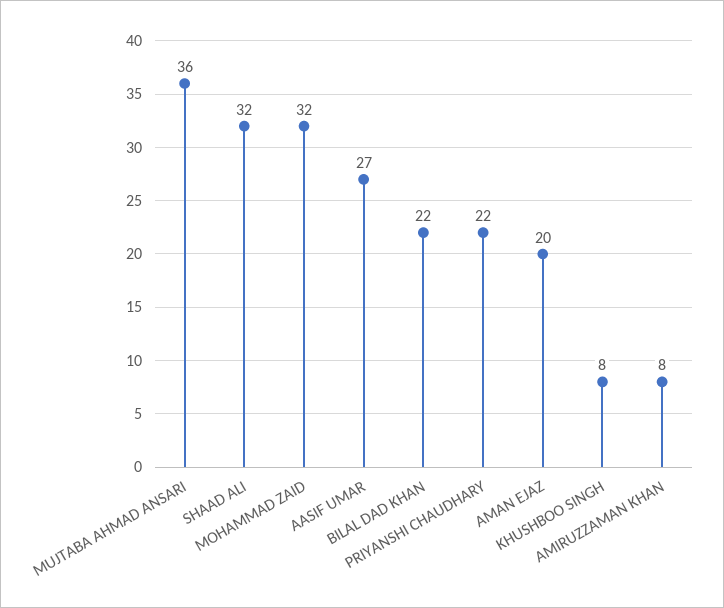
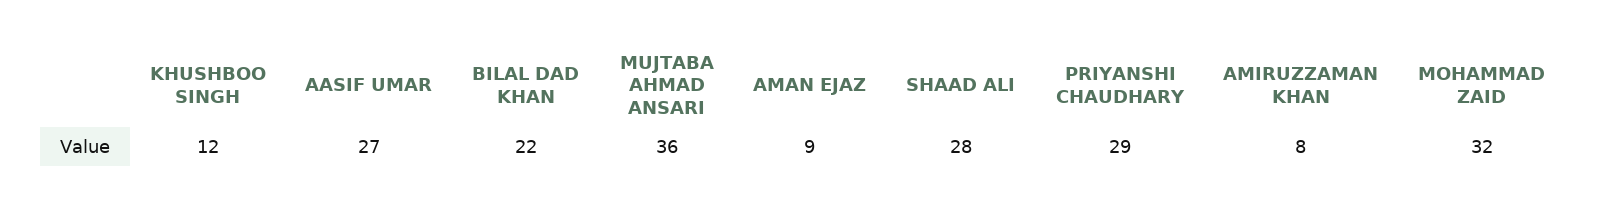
SHAAD ALI: 32 -> 28
PRIYANSHI CHAUDHARY: 22 -> 29
AMAN EJAZ: 20 -> 9
KHUSHBOO SINGH: 8 -> 12

